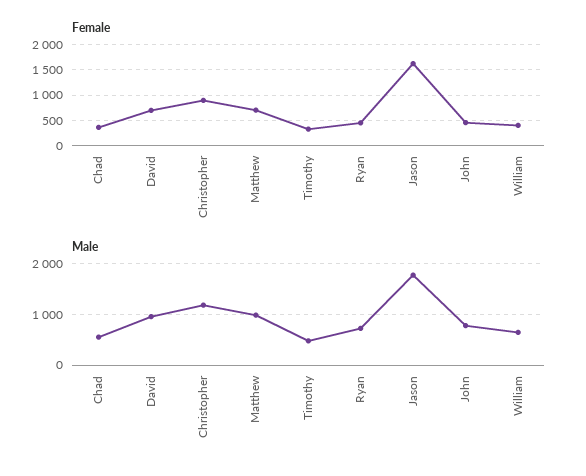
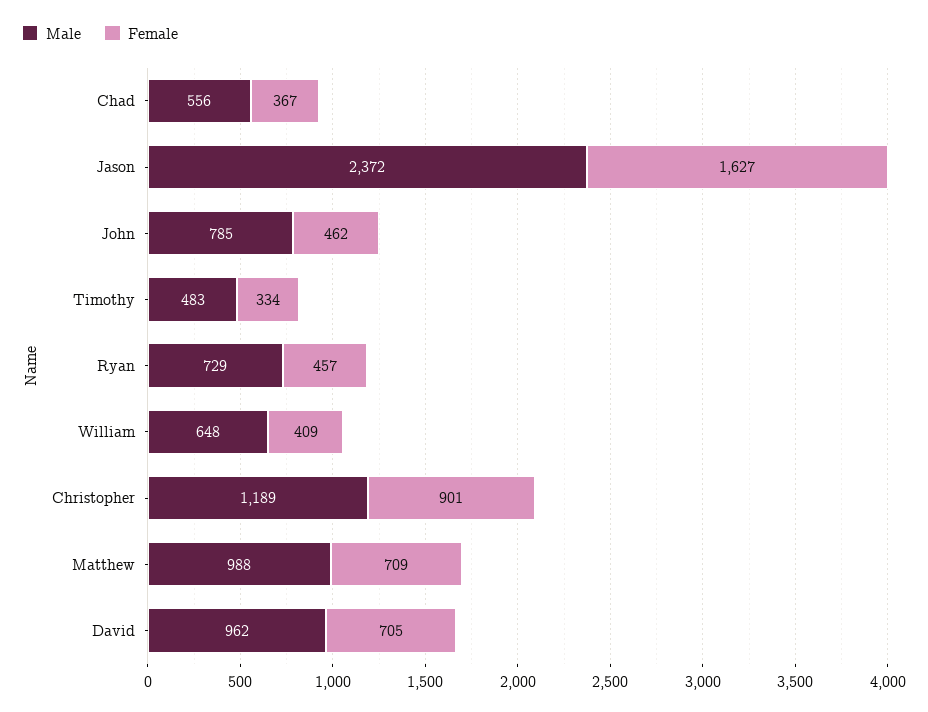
Male, Jason: 1800 -> 2372

